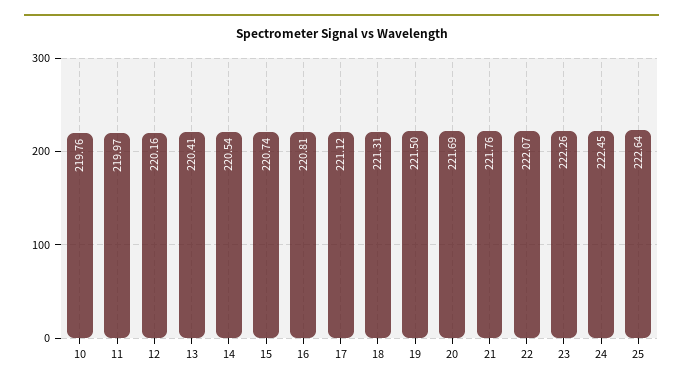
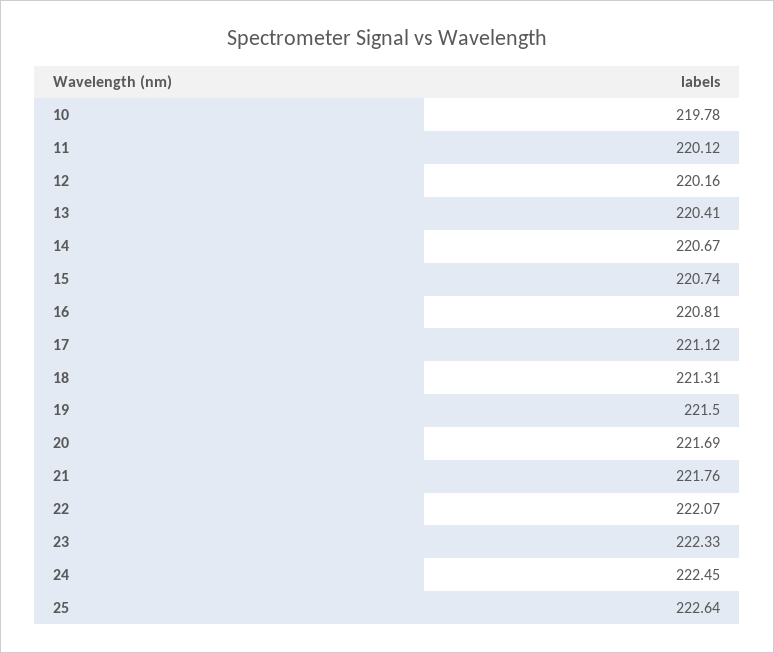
10: 219.76 -> 219.78
11: 219.97 -> 220.12
14: 220.54 -> 220.67
23: 222.26 -> 222.33

